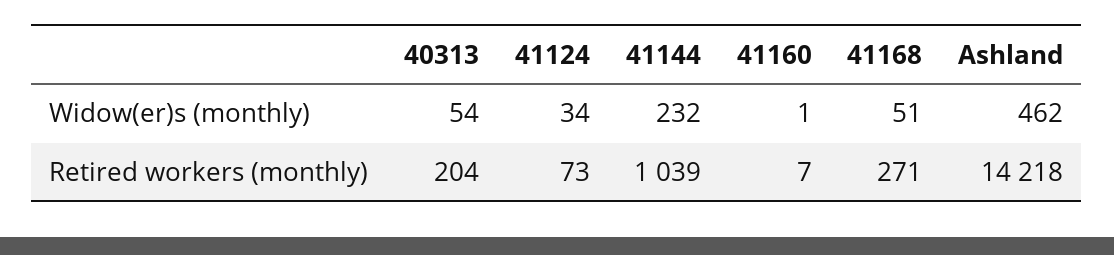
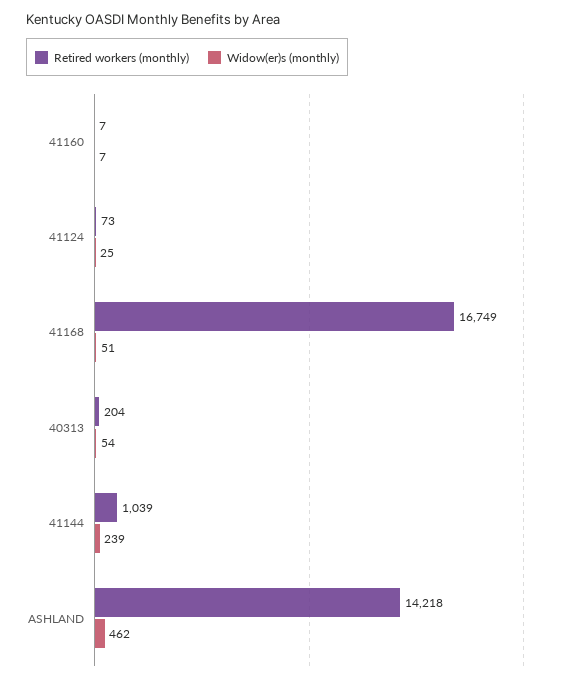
Widow(er)s (monthly), 41124: 34 -> 25
Widow(er)s (monthly), 41144: 232 -> 239
Widow(er)s (monthly), 41160: 1 -> 7
Retired workers (monthly), 41168: 271 -> 16749

